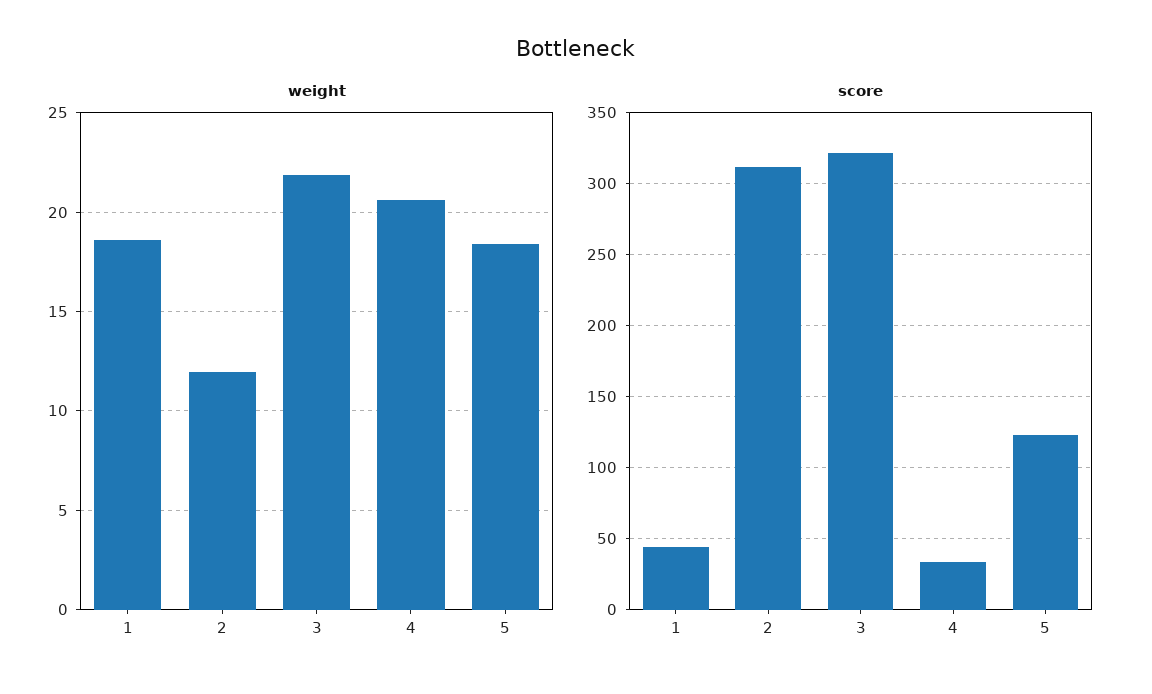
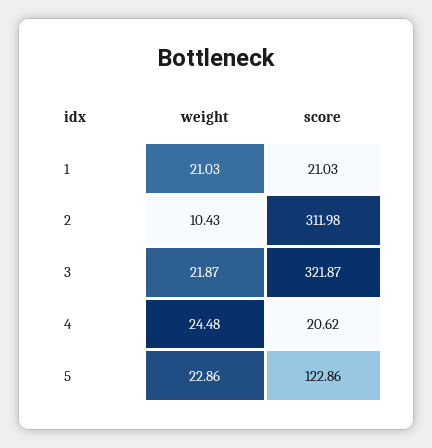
weight, 1: 18.5 -> 21.03
weight, 2: 12 -> 10.43
weight, 4: 20.5 -> 24.48
weight, 5: 18.5 -> 22.86
score, 1: 45 -> 21.03
score, 4: 35 -> 20.62

